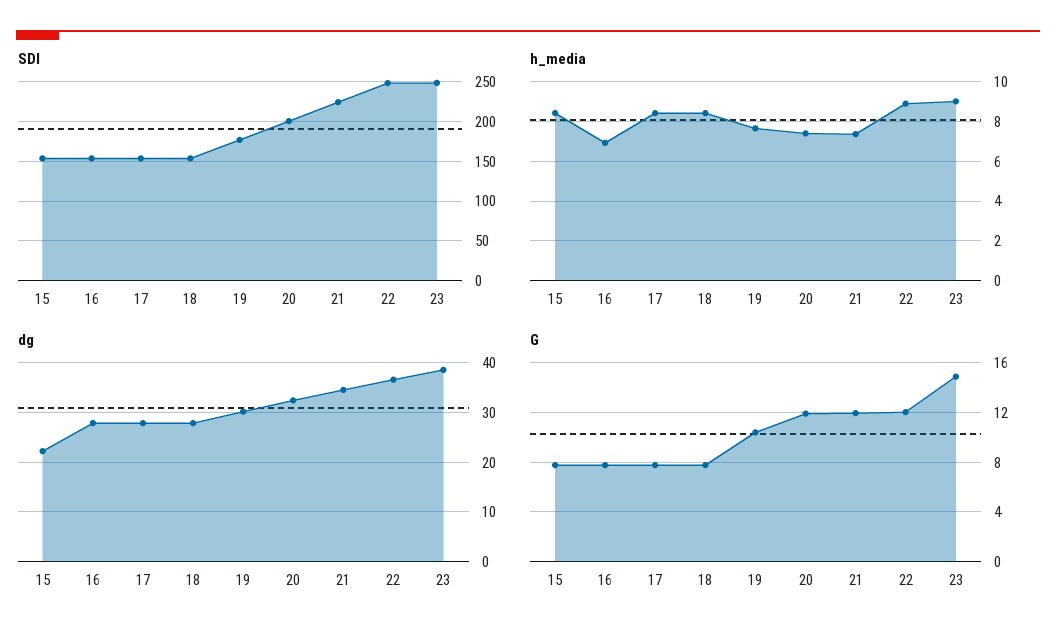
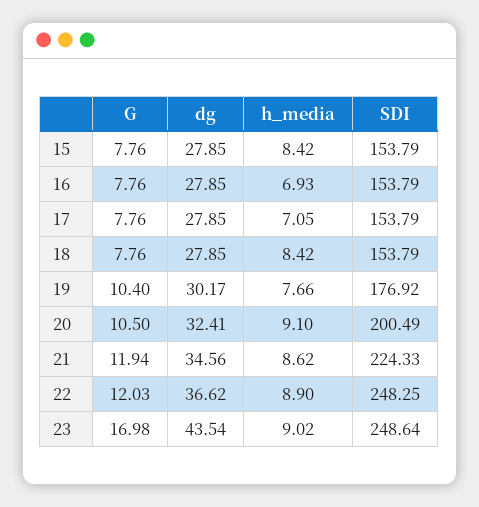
h_media, 17: 8.5 -> 7.05
h_media, 20: 7.5 -> 9.1
h_media, 21: 7.5 -> 8.62
dg, 15: 22 -> 27.85
dg, 23: 38 -> 43.54
G, 20: 12 -> 10.5
G, 23: 15 -> 16.98

